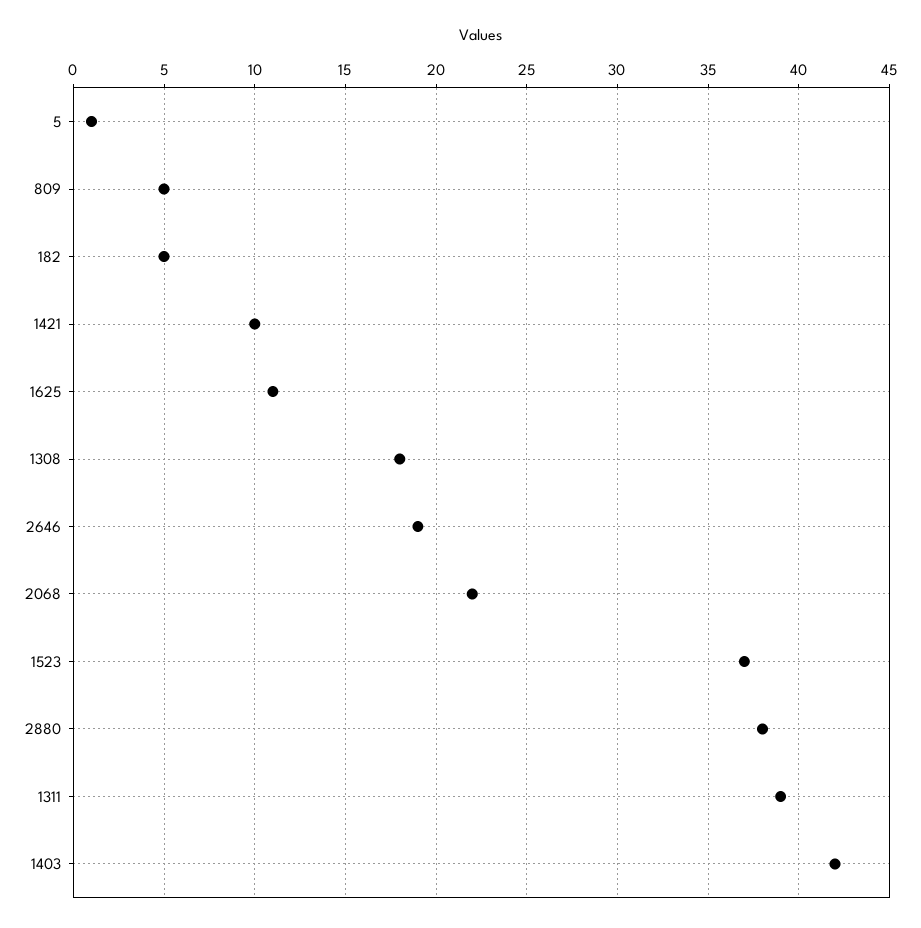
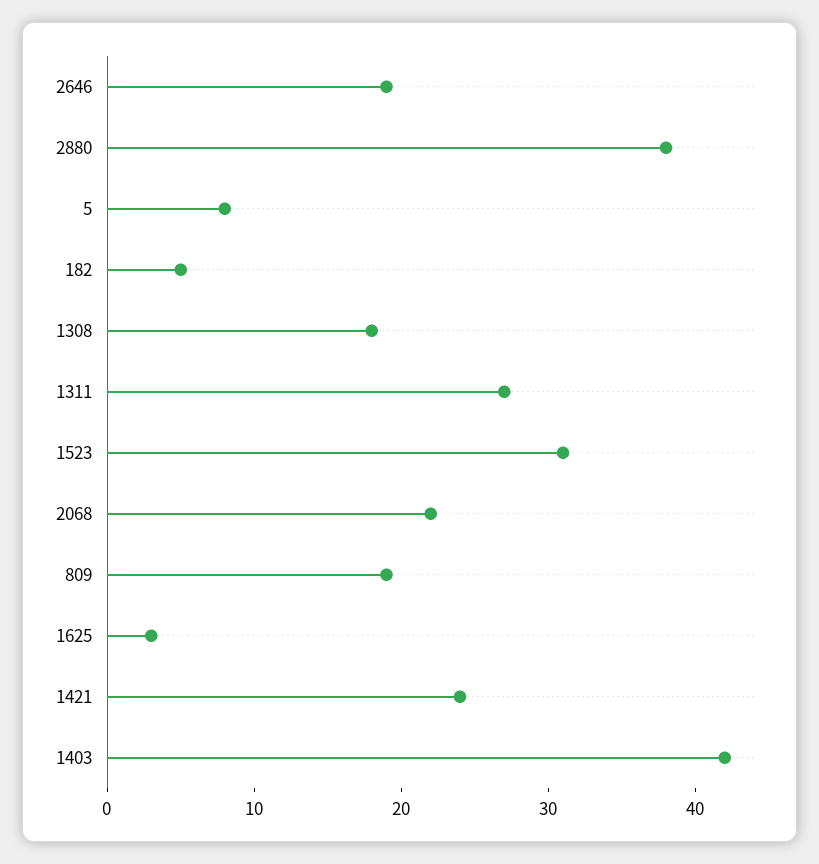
5: 1 -> 8
809: 5 -> 19
1421: 10 -> 24
1625: 11 -> 3
1523: 37 -> 31
1311: 39 -> 27

